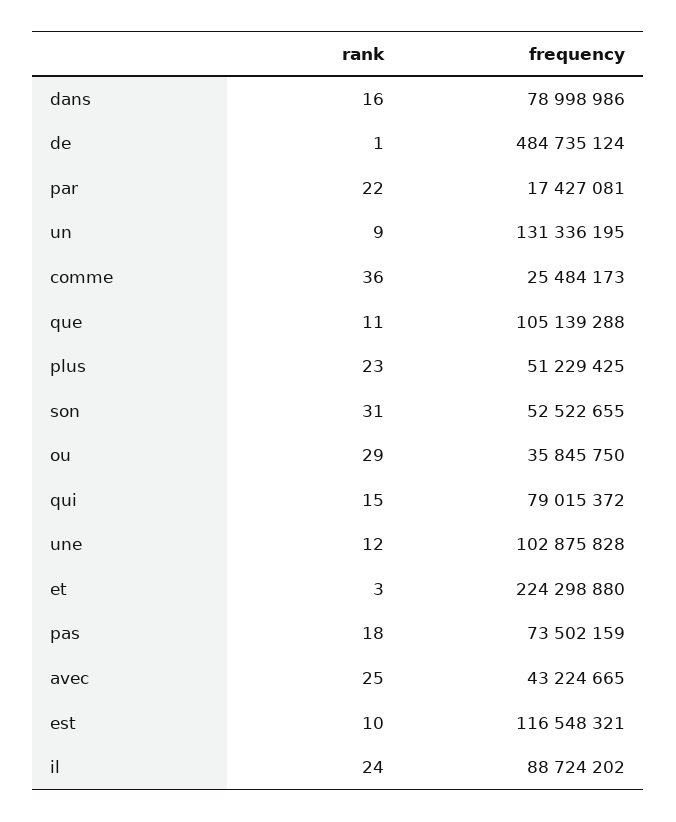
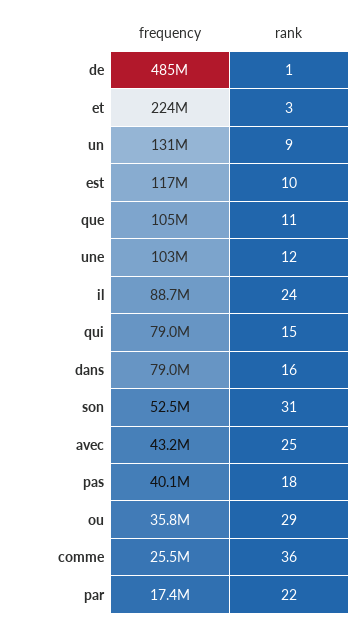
rank, plus: 23 -> none
frequency, plus: 51229425 -> none
frequency, pas: 73502159 -> 40100000

